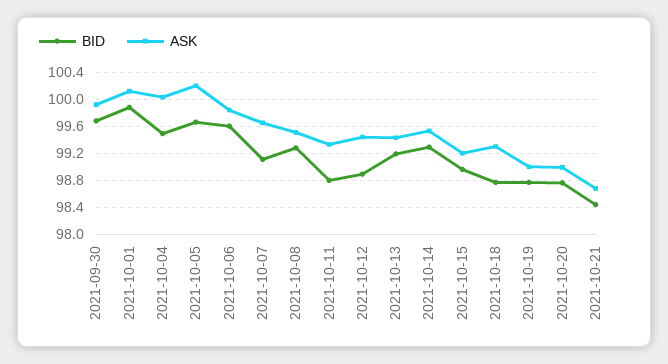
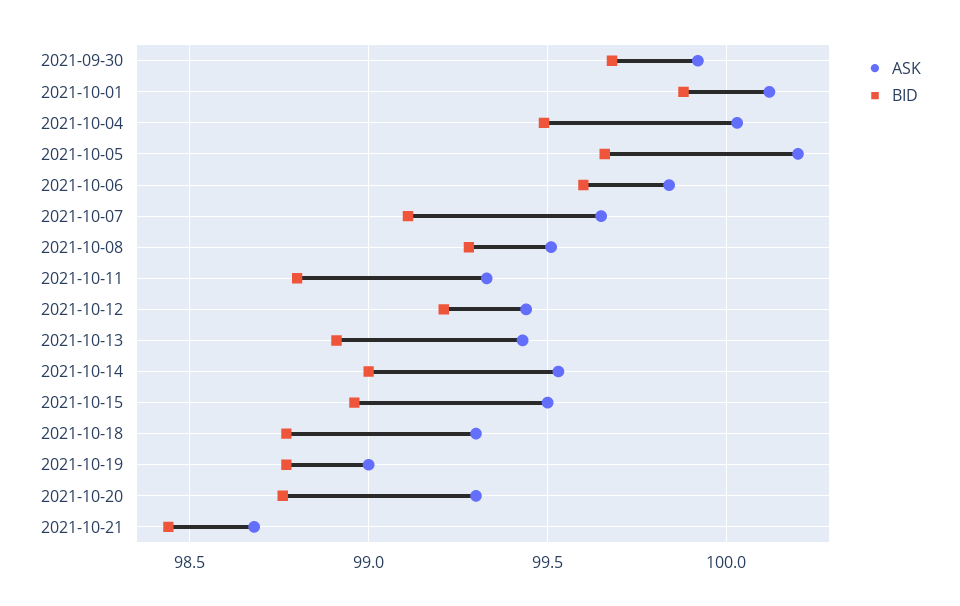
BID, 2021-10-12: 98.9 -> 99.2
BID, 2021-10-13: 99.2 -> 98.9
BID, 2021-10-14: 99.3 -> 99
ASK, 2021-10-15: 99.2 -> 99.5
ASK, 2021-10-20: 99 -> 99.3

